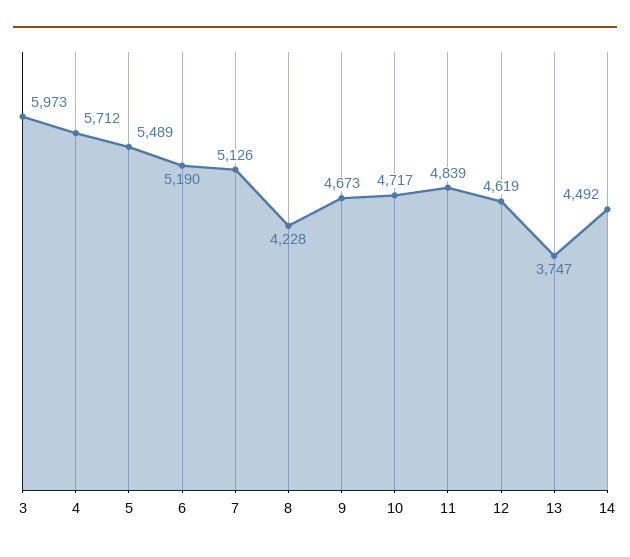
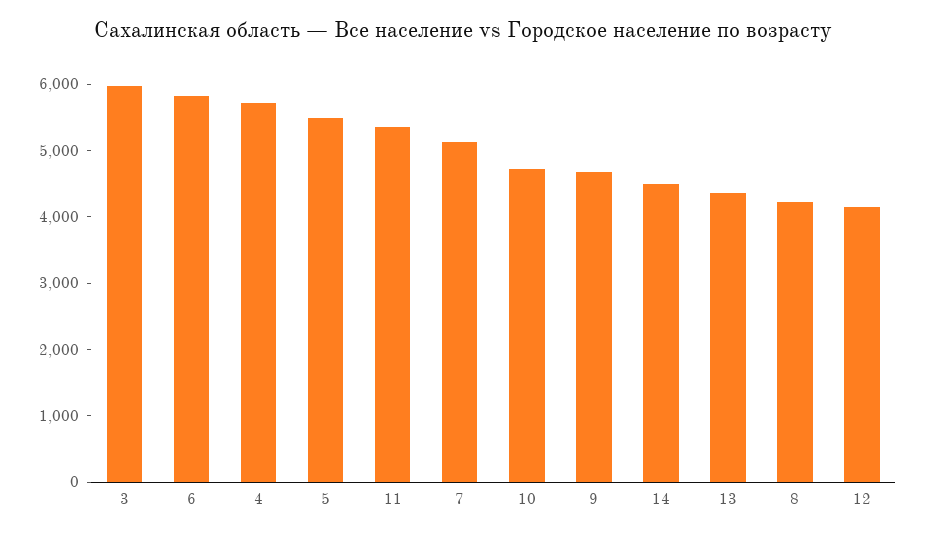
6: 5190 -> 5800
11: 4839 -> 5400
12: 4619 -> 4200
13: 3747 -> 4400

